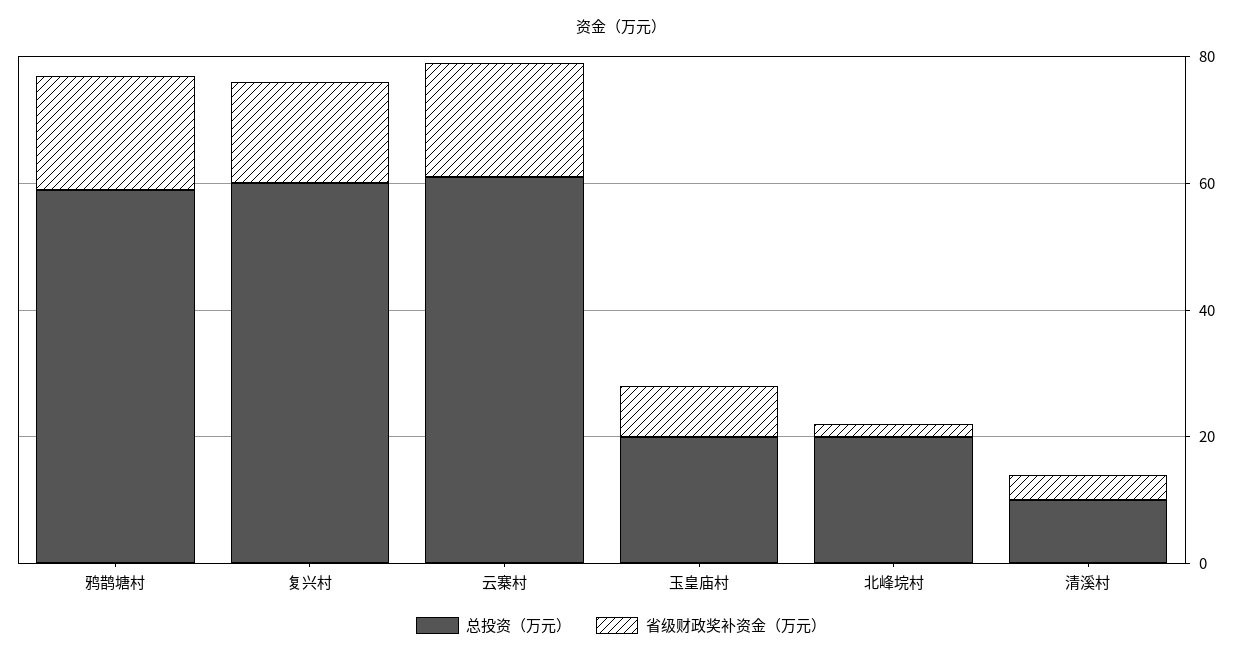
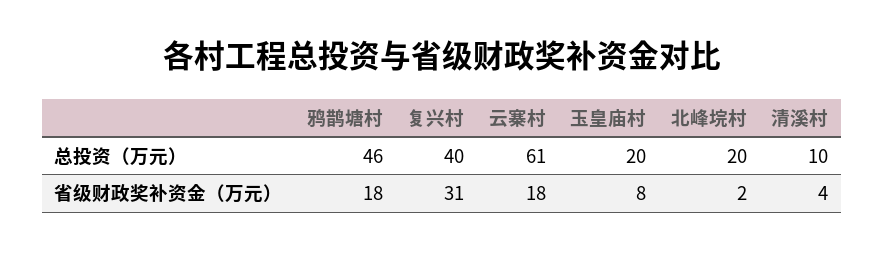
总投资（万元）, 鸦鹊塘村: 60 -> 46
总投资（万元）, 复兴村: 60 -> 40
省级财政奖补资金（万元）, 复兴村: 15 -> 31

